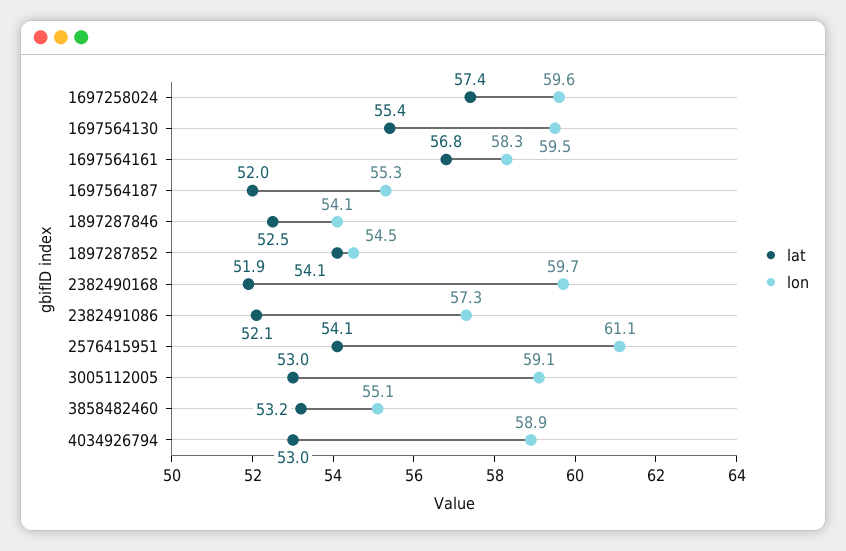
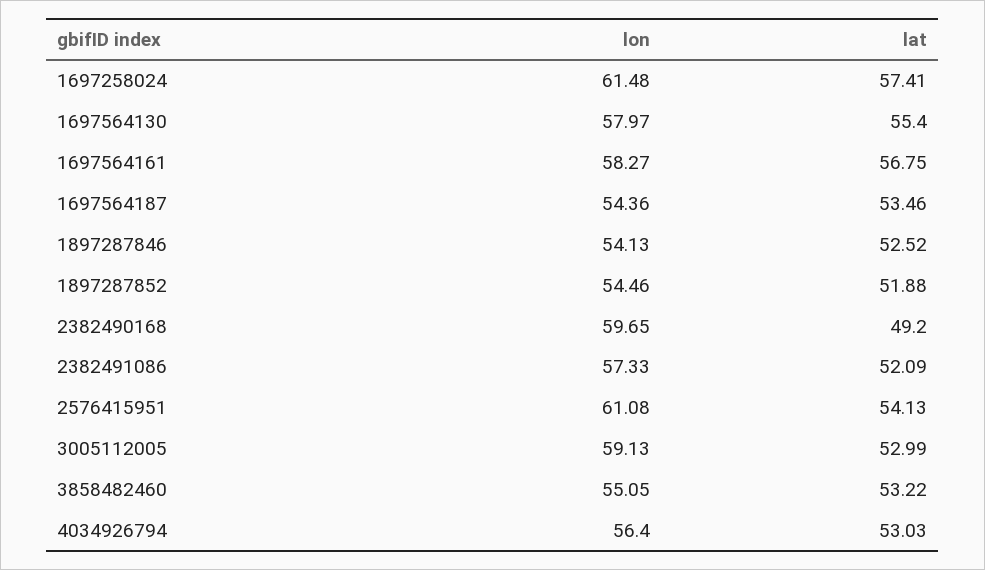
lon, 1697258024: 59.6 -> 61.48
lon, 1697564130: 59.5 -> 57.97
lat, 1697564187: 52 -> 53.46
lon, 1697564187: 55.3 -> 54.36
lat, 1897287852: 54.1 -> 51.88
lat, 2382490168: 51.9 -> 49.2
lon, 4034926794: 58.9 -> 56.4

